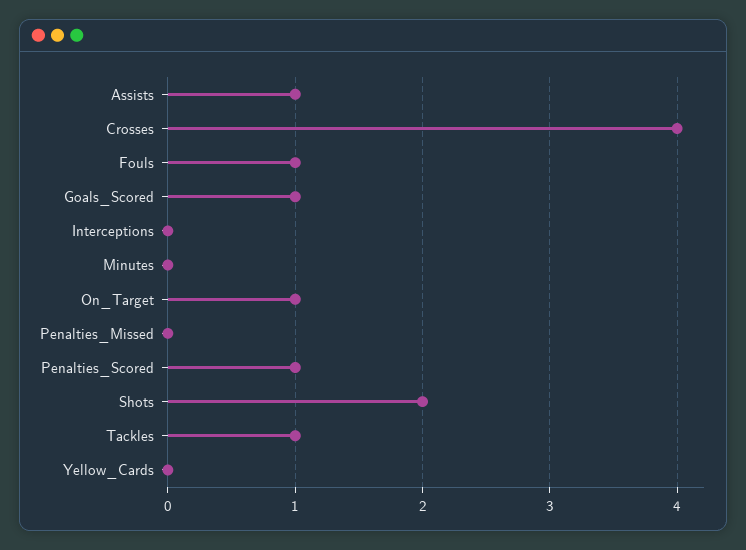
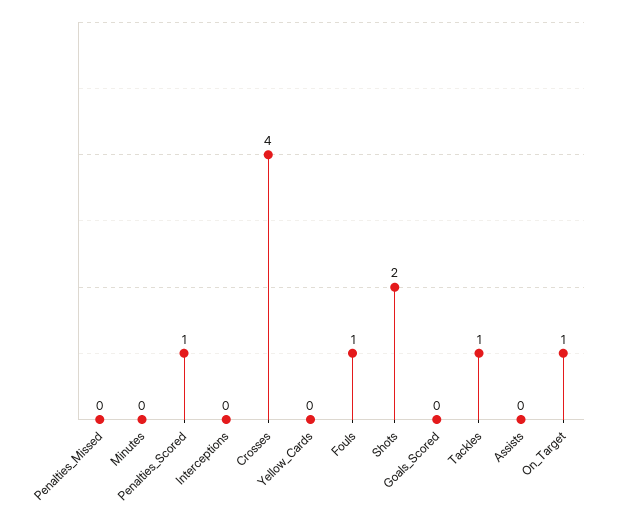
Assists: 1 -> 0
Goals_Scored: 1 -> 0

